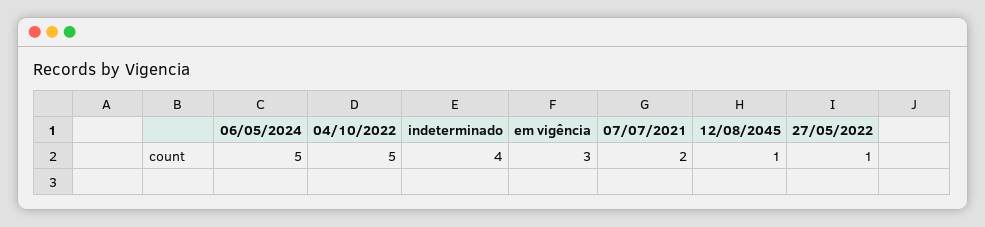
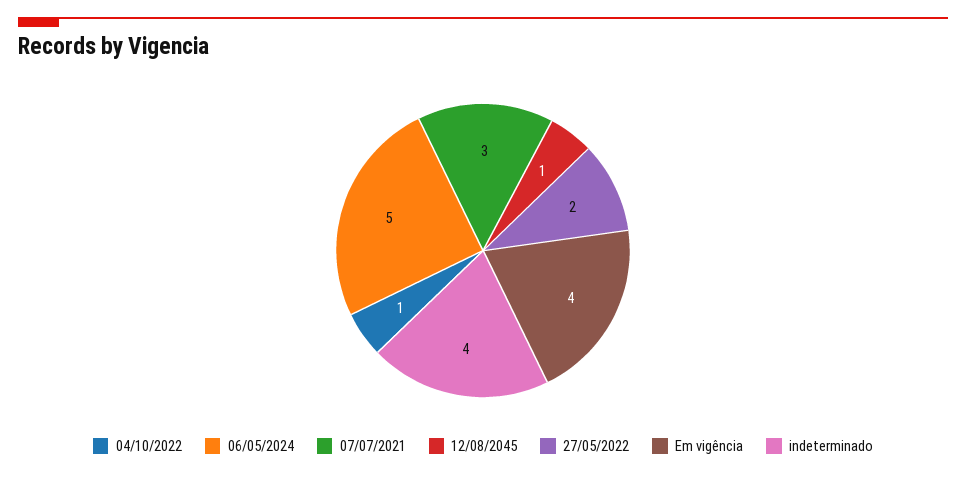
04/10/2022: 5 -> 1
em vigência: 3 -> 4
07/07/2021: 2 -> 3
27/05/2022: 1 -> 2

